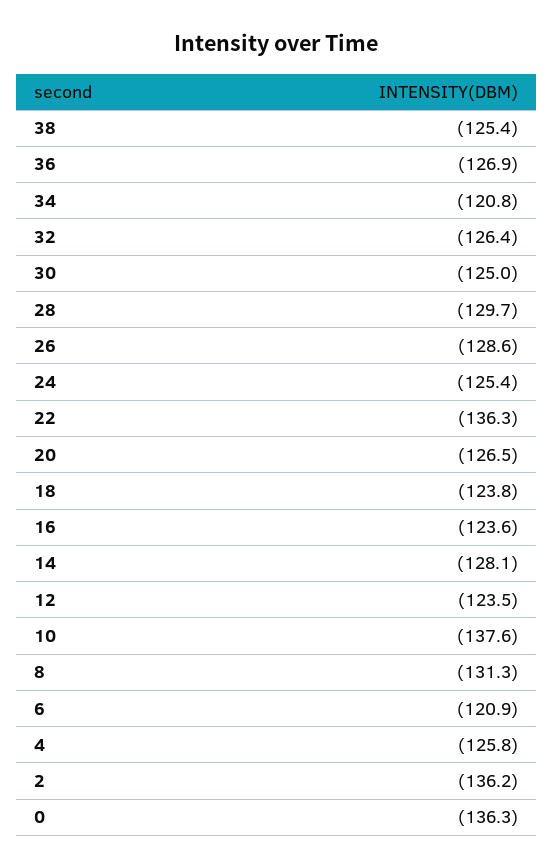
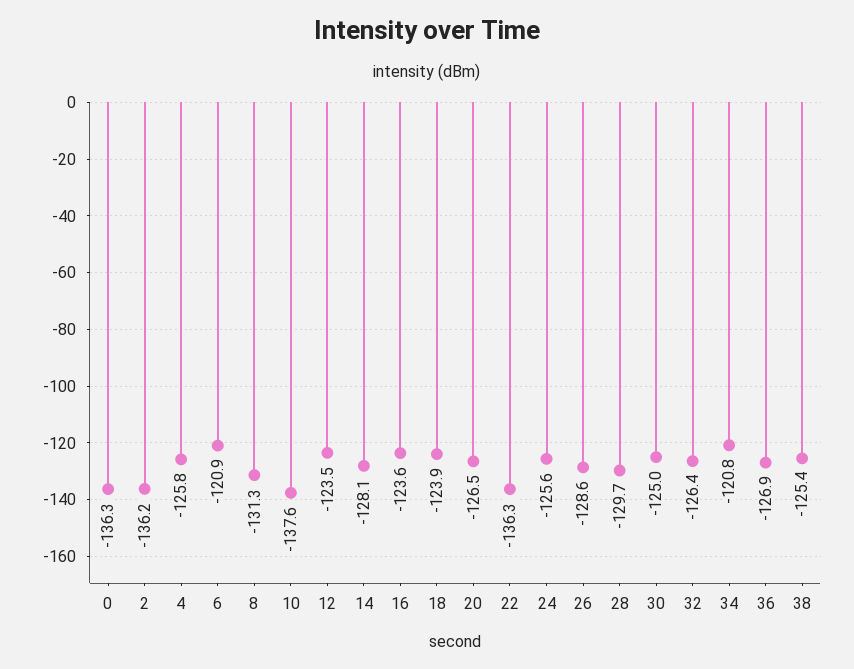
24: -125.4 -> -125.6
18: -123.8 -> -123.9

